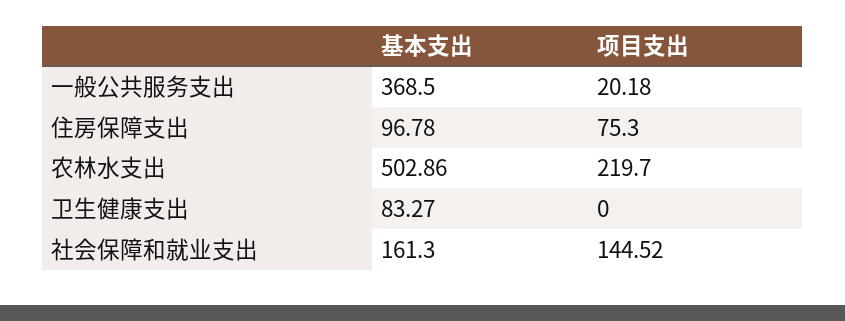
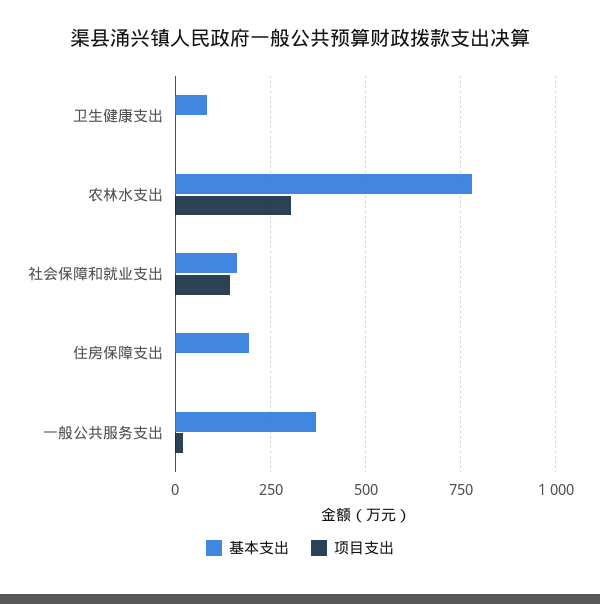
基本支出, 住房保障支出: 96.78 -> 200
项目支出, 住房保障支出: 75.3 -> 0
基本支出, 农林水支出: 502.86 -> 775
项目支出, 农林水支出: 219.7 -> 300

